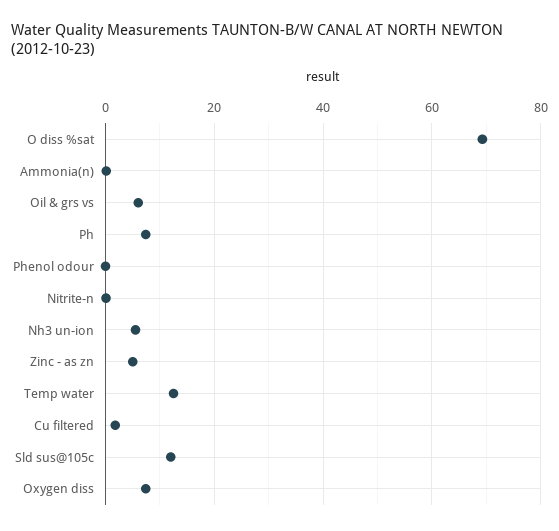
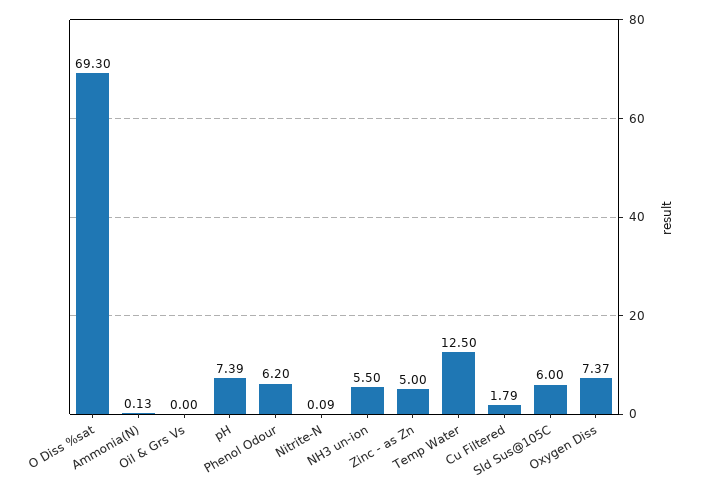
Oil & grs vs: 6 -> 0
Phenol odour: 0 -> 6.2
Sld sus@105c: 12 -> 6

